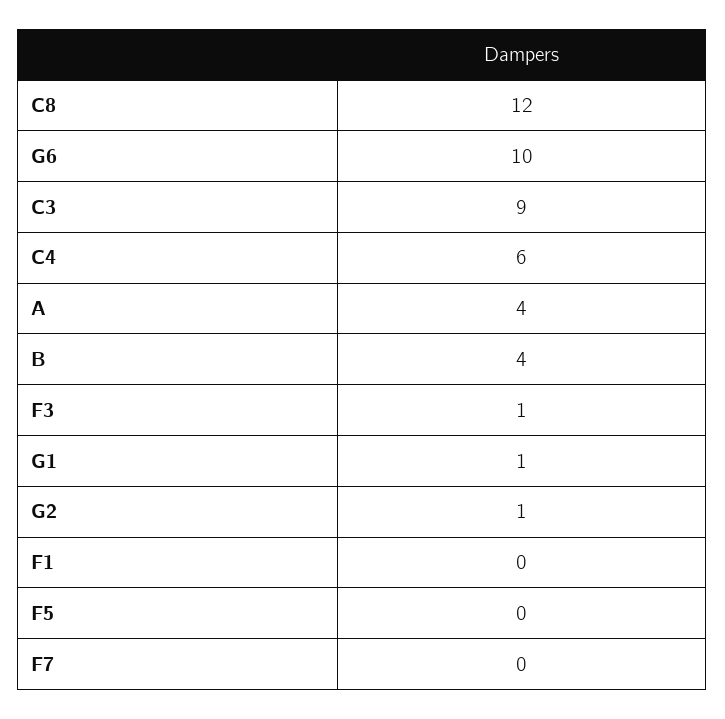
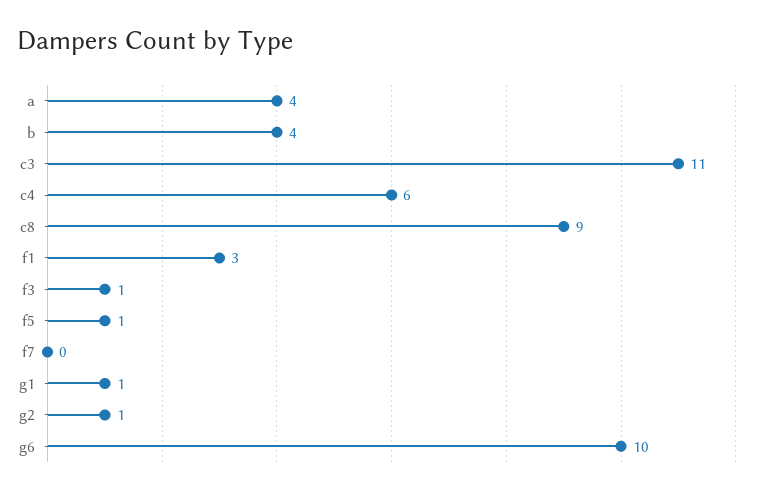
C8: 12 -> 9
C3: 9 -> 11
F1: 0 -> 3
F5: 0 -> 1

